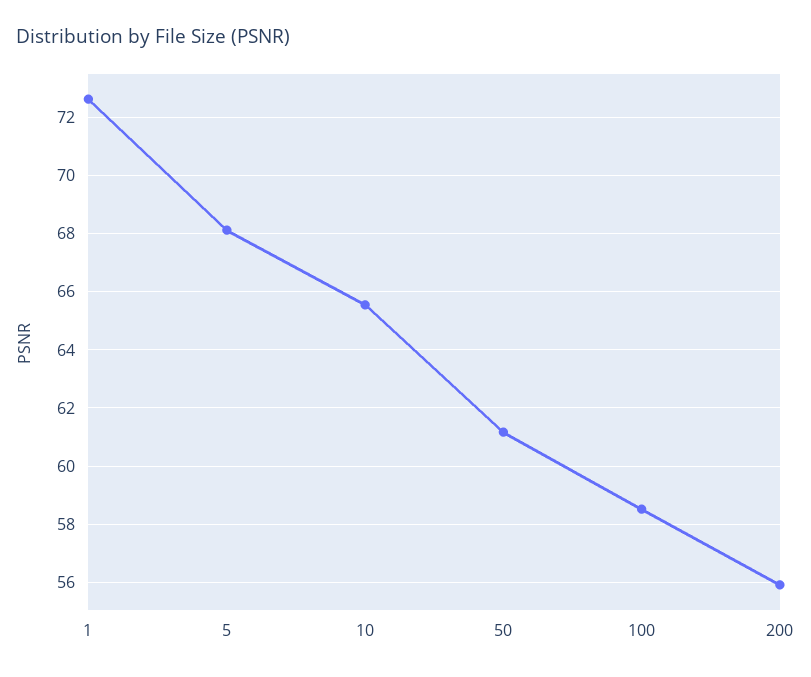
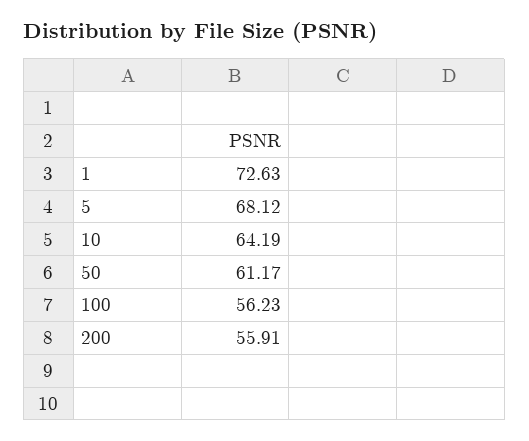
10: 65.5 -> 64.19
100: 58.5 -> 56.23

